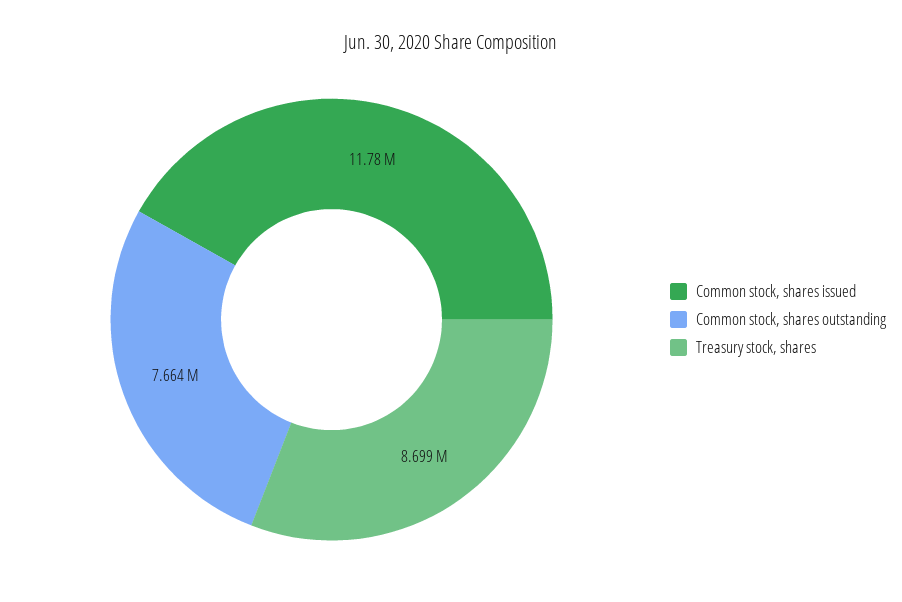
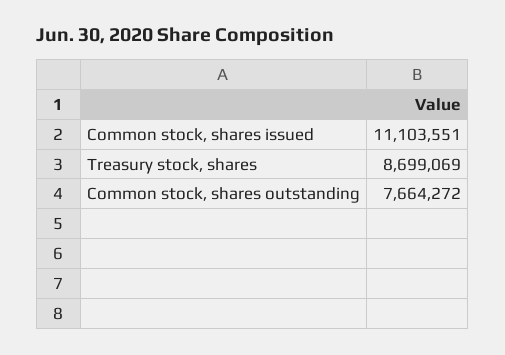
Common stock, shares issued: 11780000 -> 11103551

